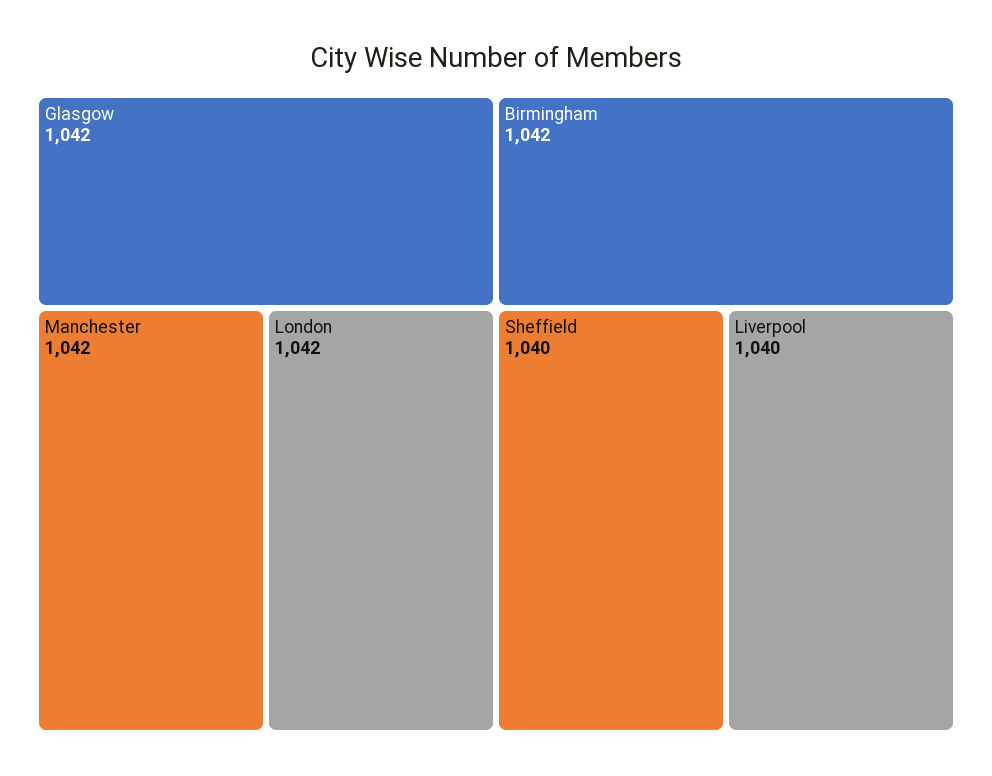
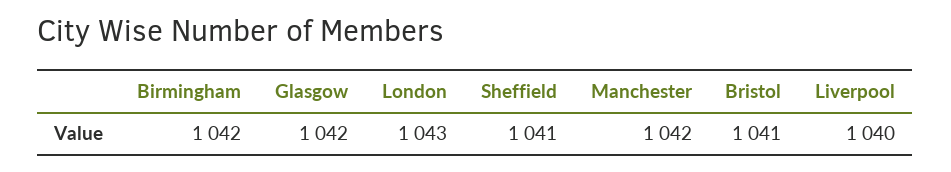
London: 1042 -> 1043
Sheffield: 1040 -> 1041
Bristol: none -> 1041

